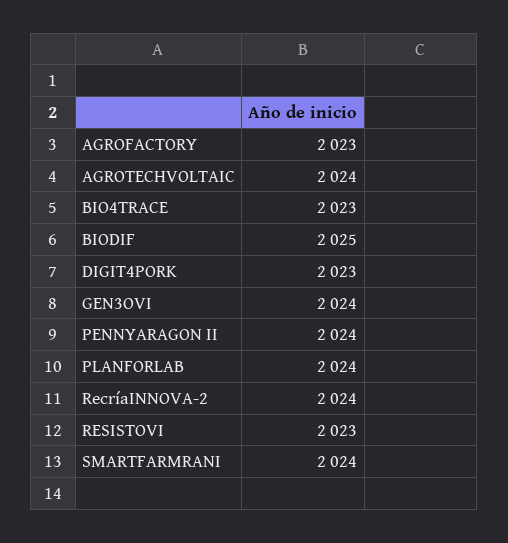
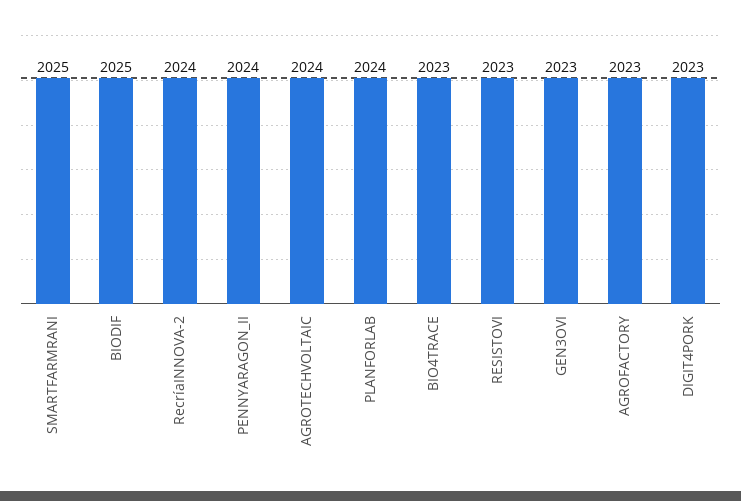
GEN3OVI: 2024 -> 2023
SMARTFARMRANI: 2024 -> 2025

